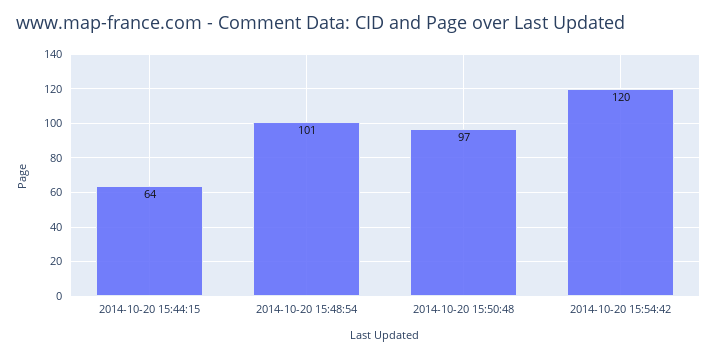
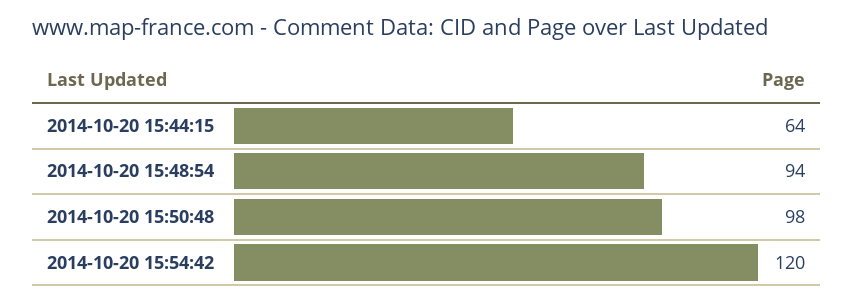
2014-10-20 15:48:54: 101 -> 94
2014-10-20 15:50:48: 97 -> 98

